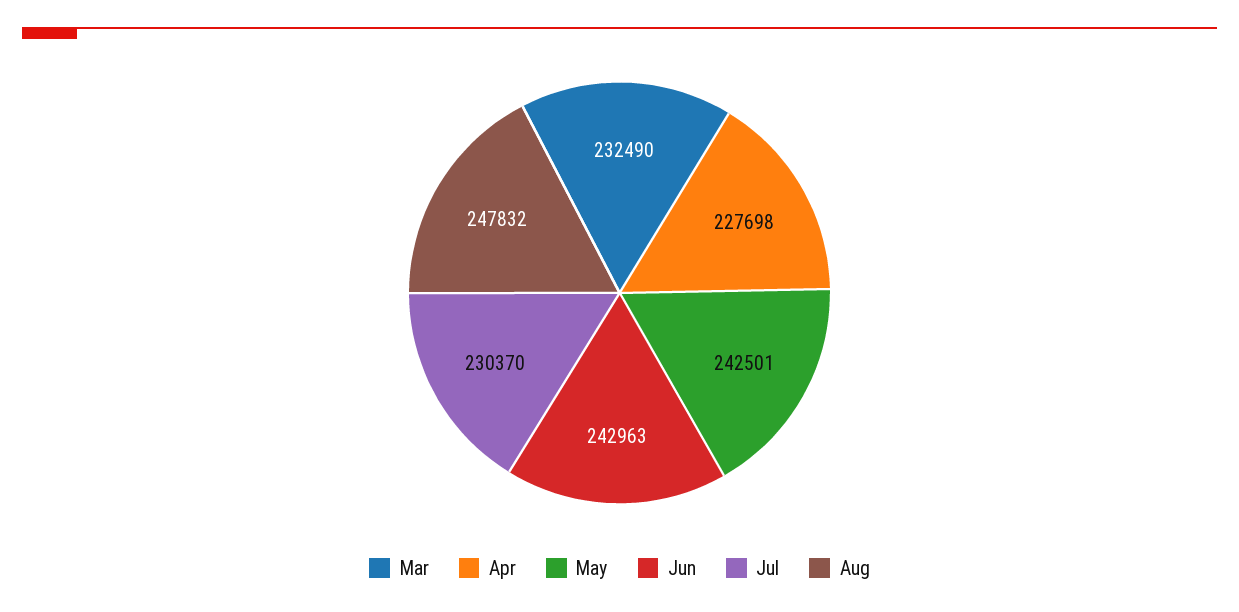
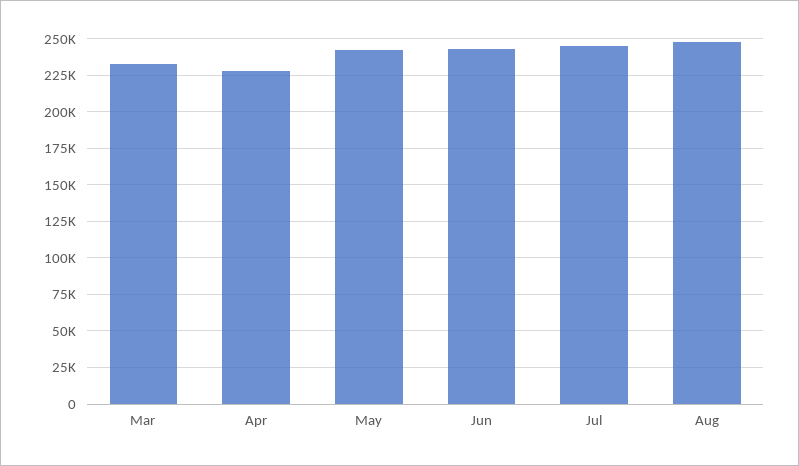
Jul: 230370 -> 245000

